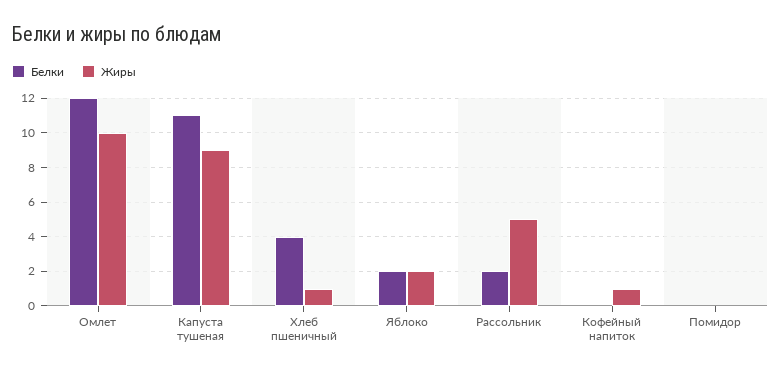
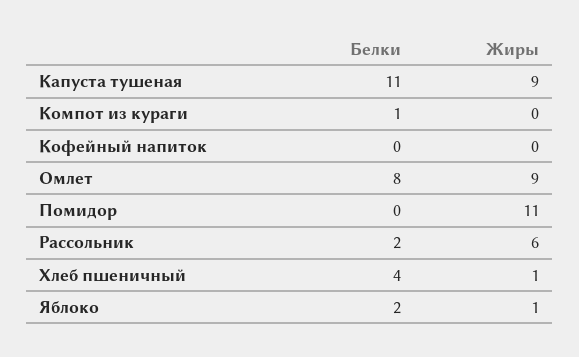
Белки, Омлет: 12 -> 8
Жиры, Омлет: 10 -> 9
Жиры, Яблоко: 2 -> 1
Жиры, Рассольник: 5 -> 6
Жиры, Кофейный напиток: 1 -> 0
Жиры, Помидор: 0 -> 11
Белки, Компот из кураги: none -> 1
Жиры, Компот из кураги: none -> 0

